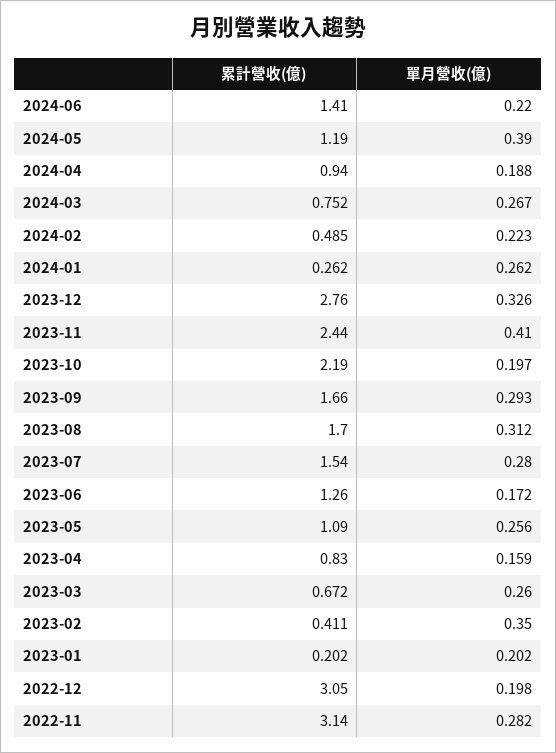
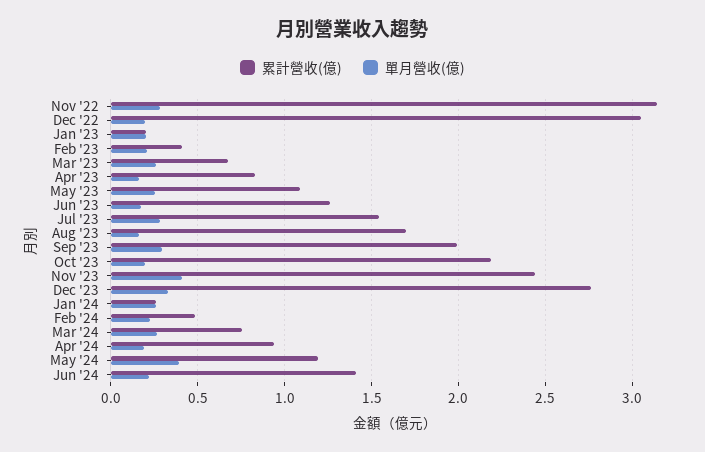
累計營收(億), 2023-09: 1.66 -> 2
單月營收(億), 2023-08: 0.312 -> 0.15
單月營收(億), 2023-02: 0.35 -> 0.2

